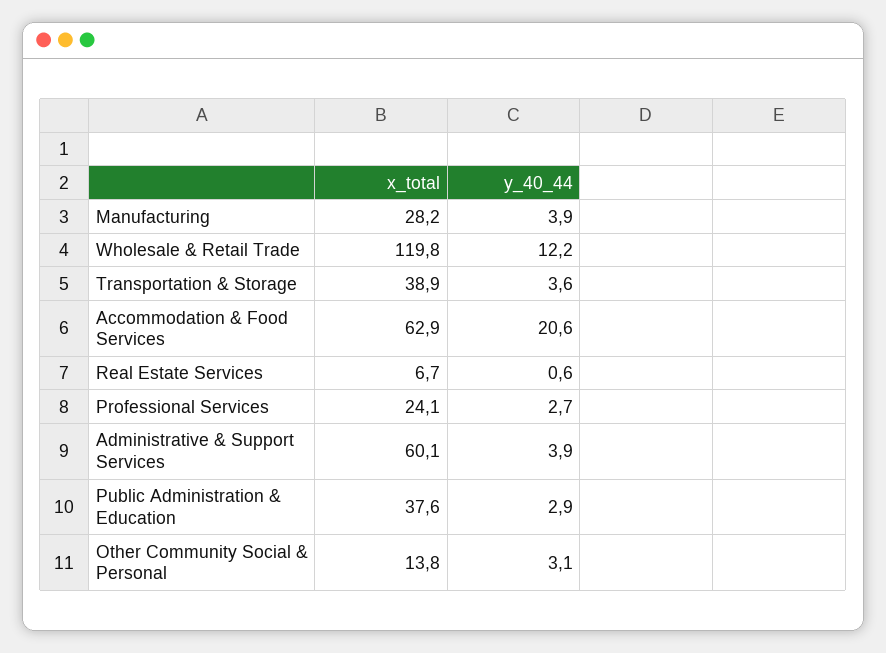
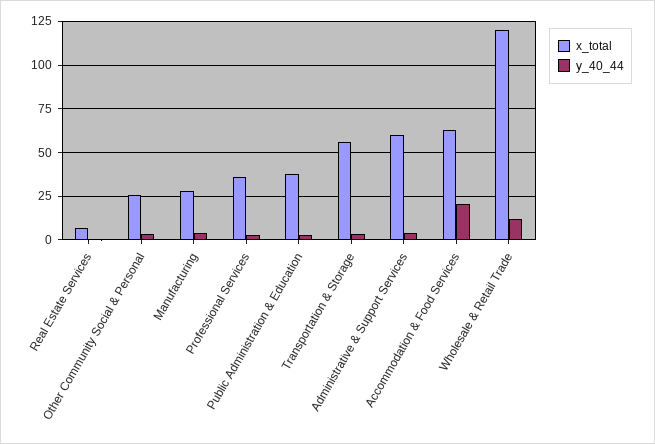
x_total, Transportation & Storage: 38.9 -> 55
x_total, Professional Services: 24.1 -> 35
x_total, Other Community Social & Personal: 13.8 -> 25

